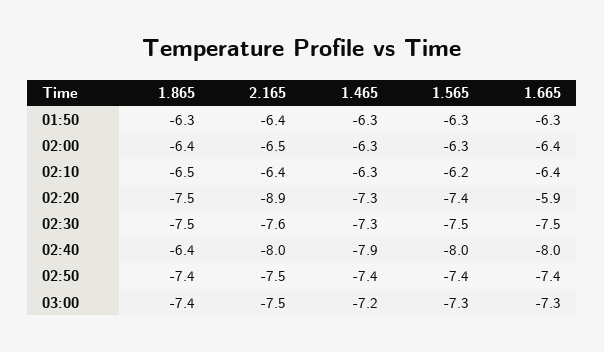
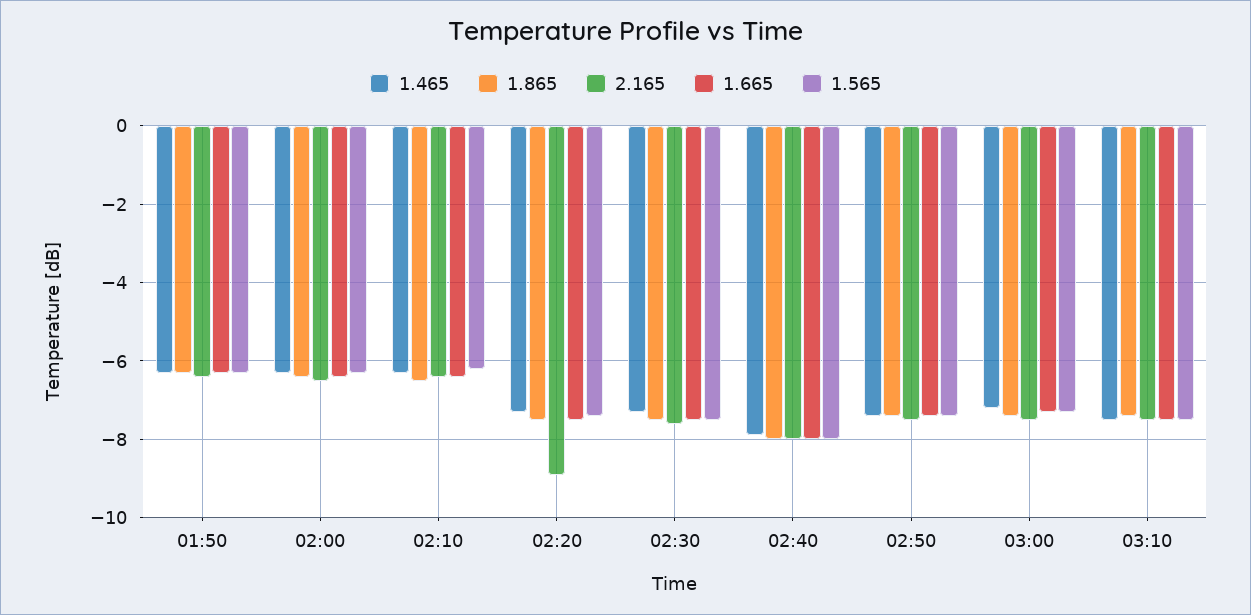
1.665, 02:20: -5.9 -> -7.5
1.865, 02:40: -6.4 -> -8
1.465, 03:10: none -> -7.5
1.865, 03:10: none -> -7.5
2.165, 03:10: none -> -7.5
1.665, 03:10: none -> -7.5
1.565, 03:10: none -> -7.5

